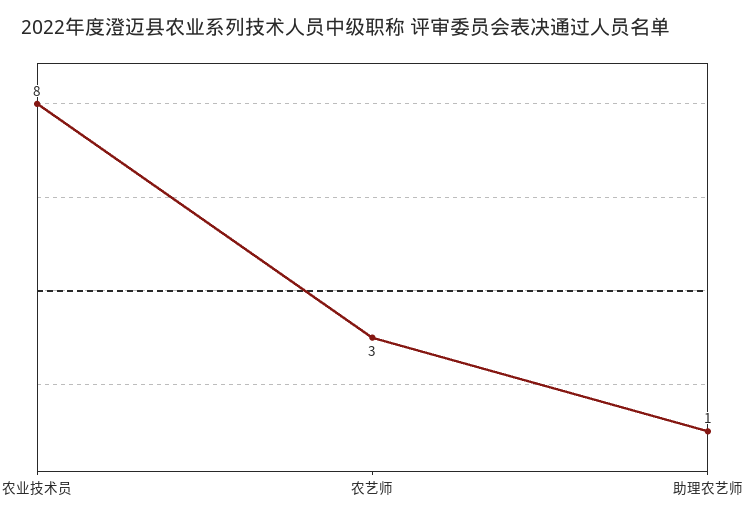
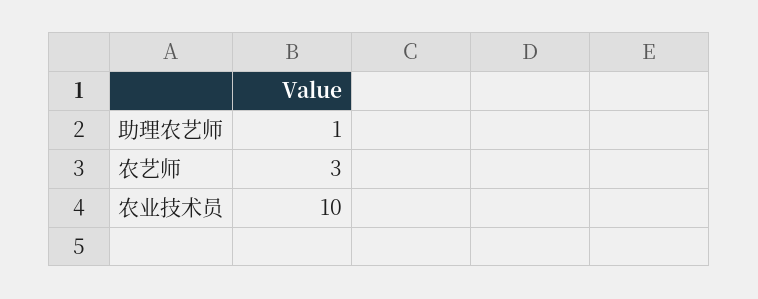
农业技术员: 8 -> 10

